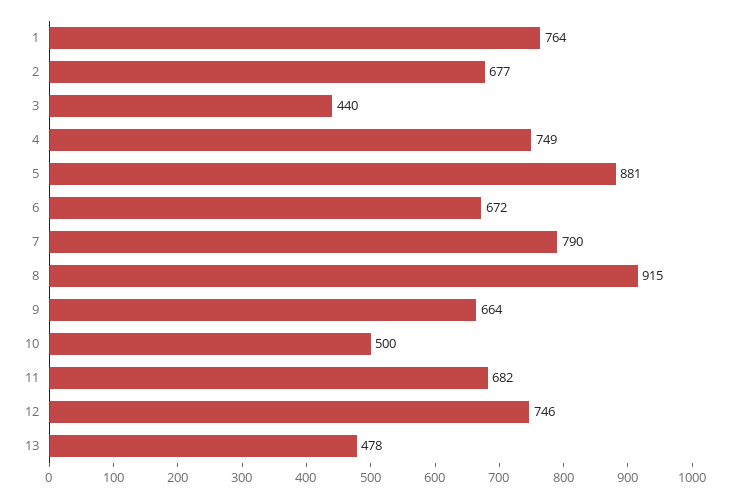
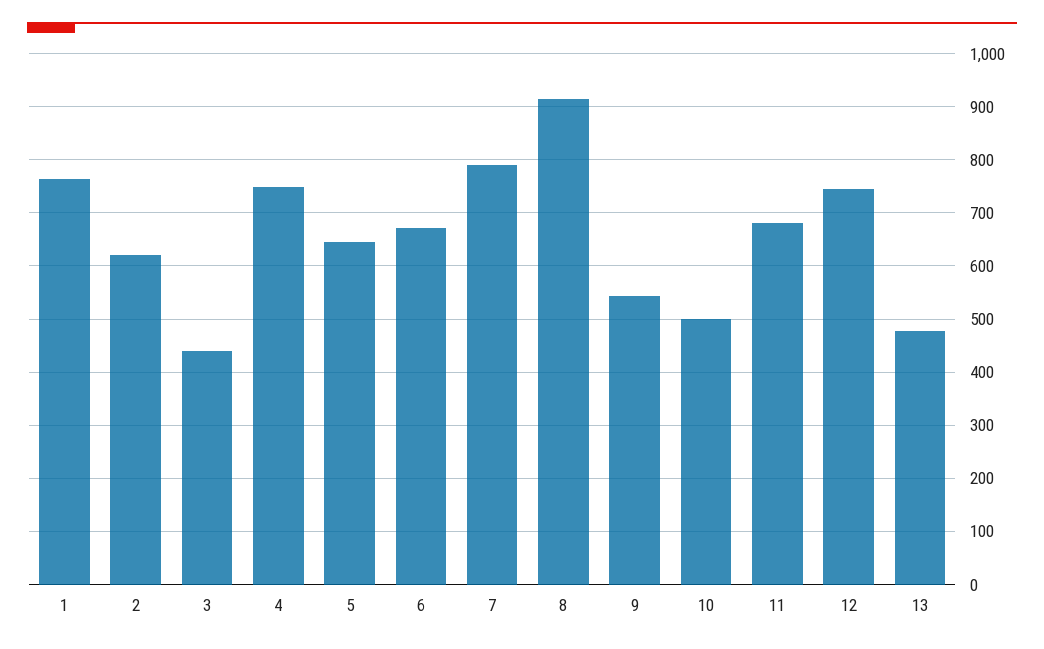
2: 677 -> 620
5: 881 -> 640
9: 664 -> 540

